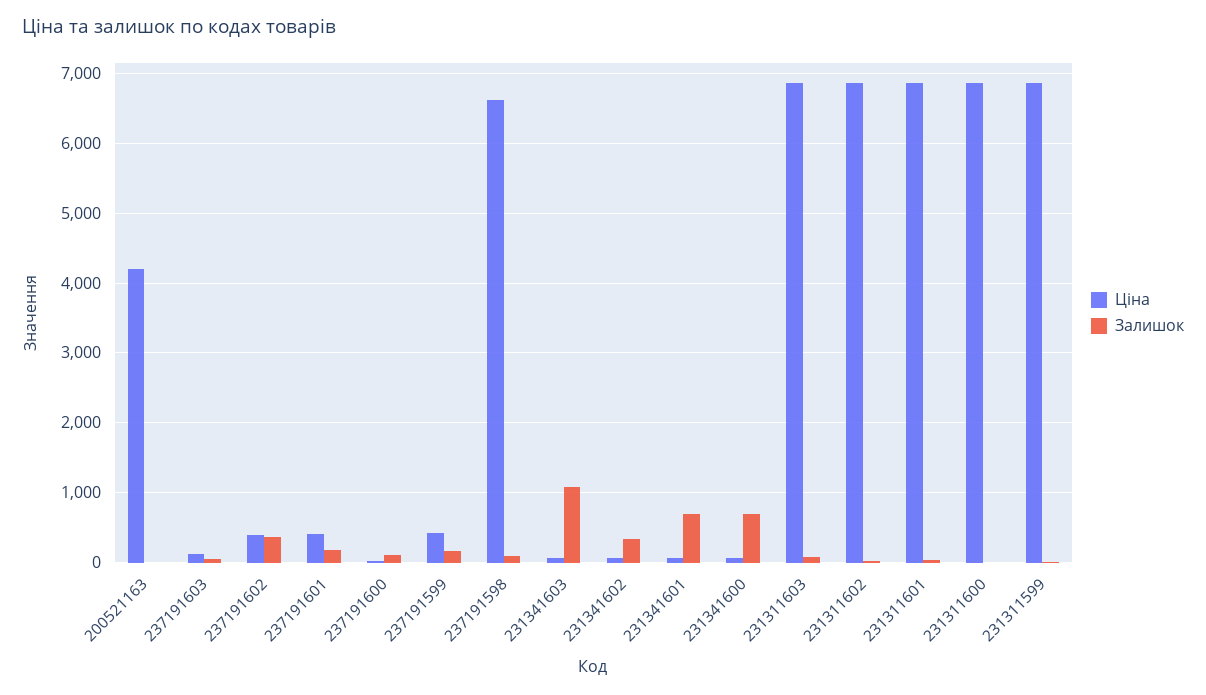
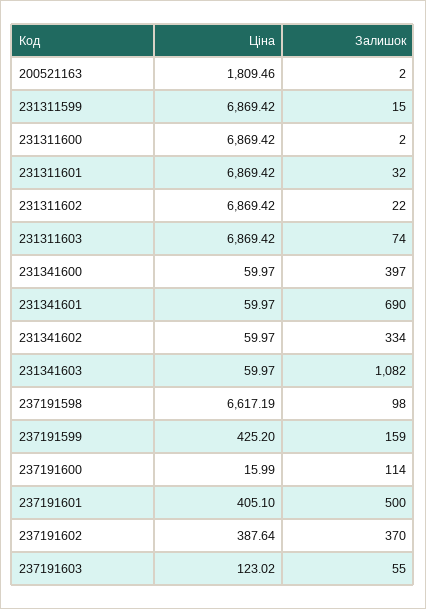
Ціна, 200521163: 4200 -> 1809.46
Залишок, 237191601: 200 -> 500
Залишок, 231341600: 700 -> 397

